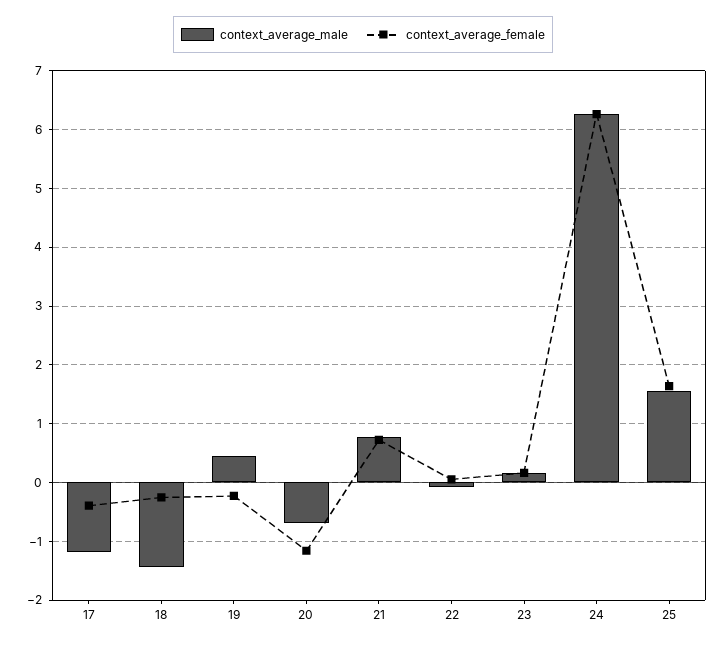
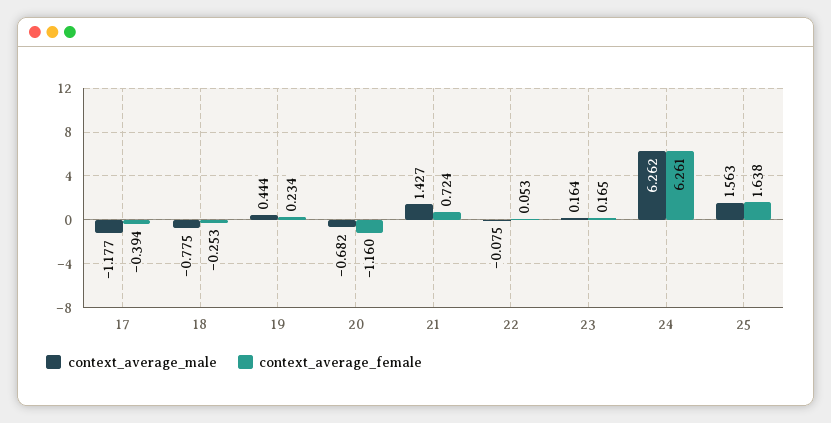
context_average_male, 18: -1.4 -> -0.775
context_average_female, 19: -0.2 -> 0.234
context_average_male, 21: 0.8 -> 1.427

